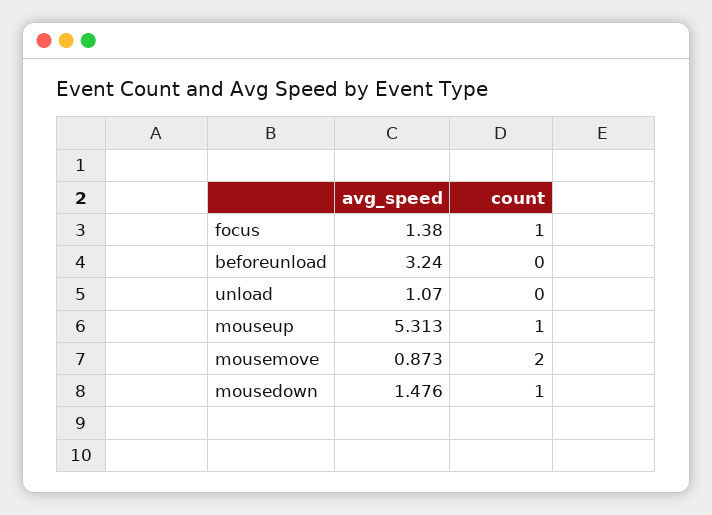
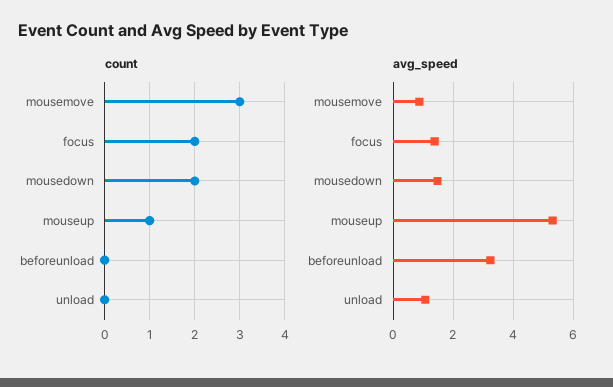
count, focus: 1 -> 2
count, mousemove: 2 -> 3
count, mousedown: 1 -> 2

